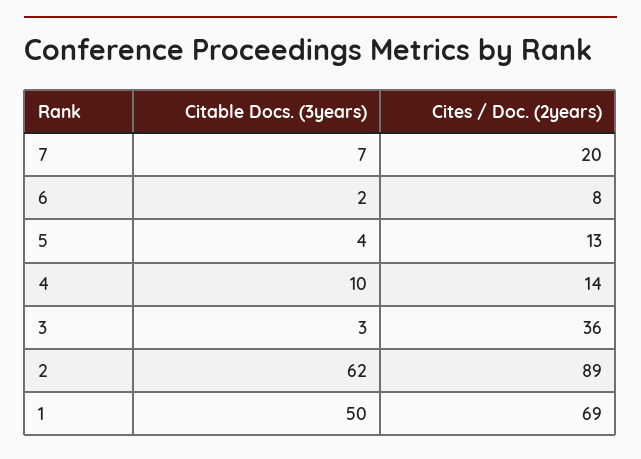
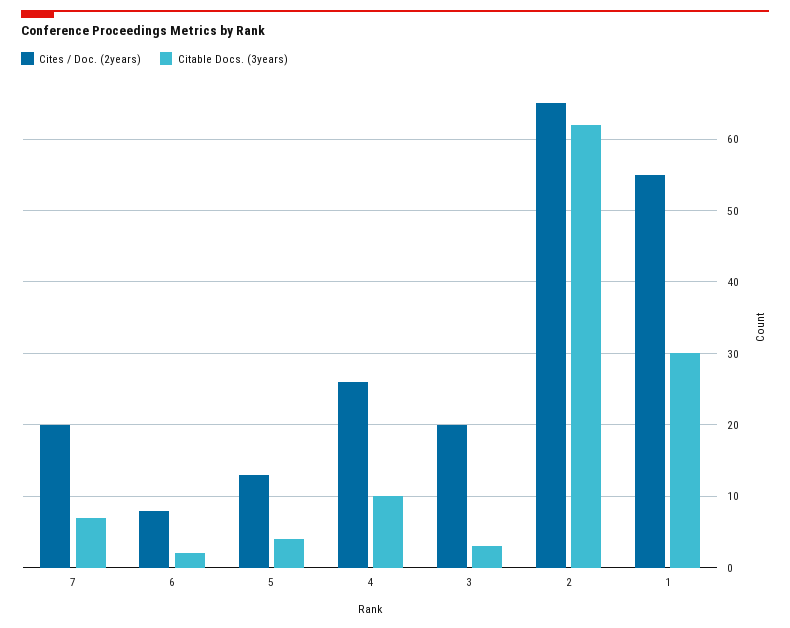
Cites / Doc. (2years), 4: 14 -> 26
Cites / Doc. (2years), 3: 36 -> 20
Cites / Doc. (2years), 2: 89 -> 65
Citable Docs. (3years), 1: 50 -> 30
Cites / Doc. (2years), 1: 69 -> 55

